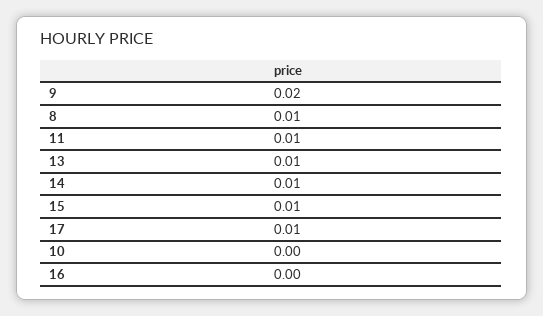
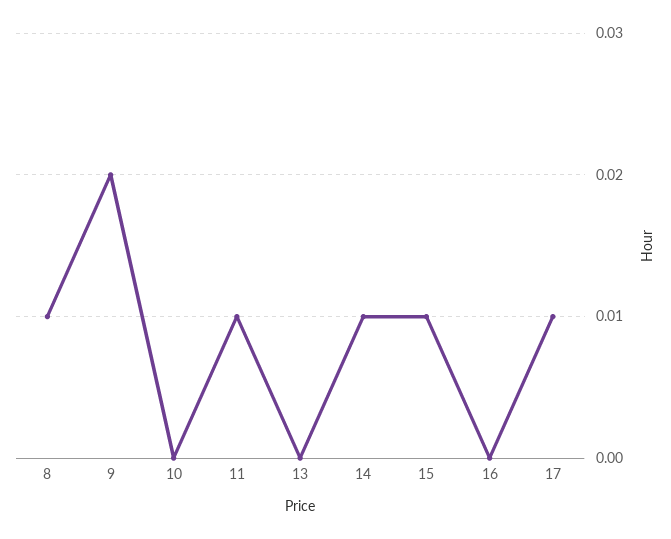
13: 0.01 -> 0

